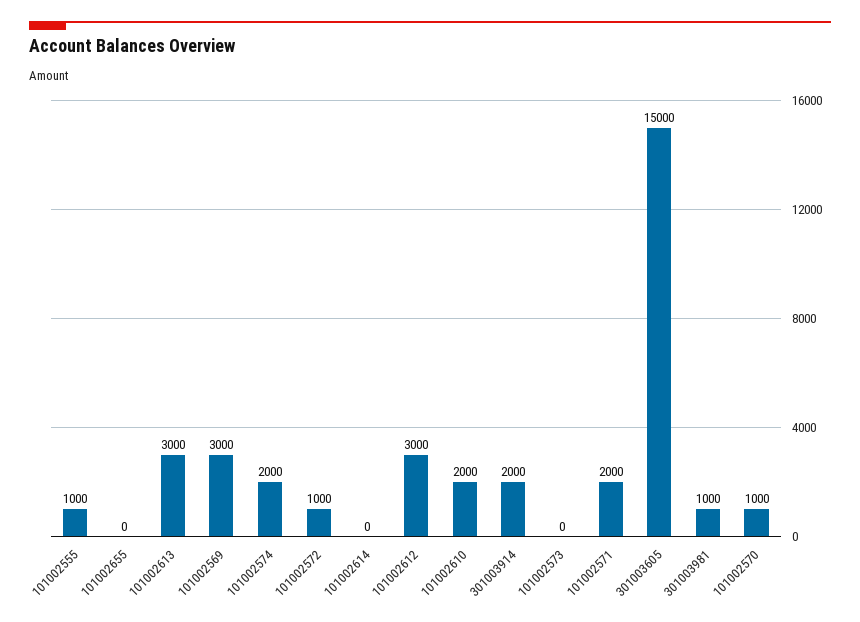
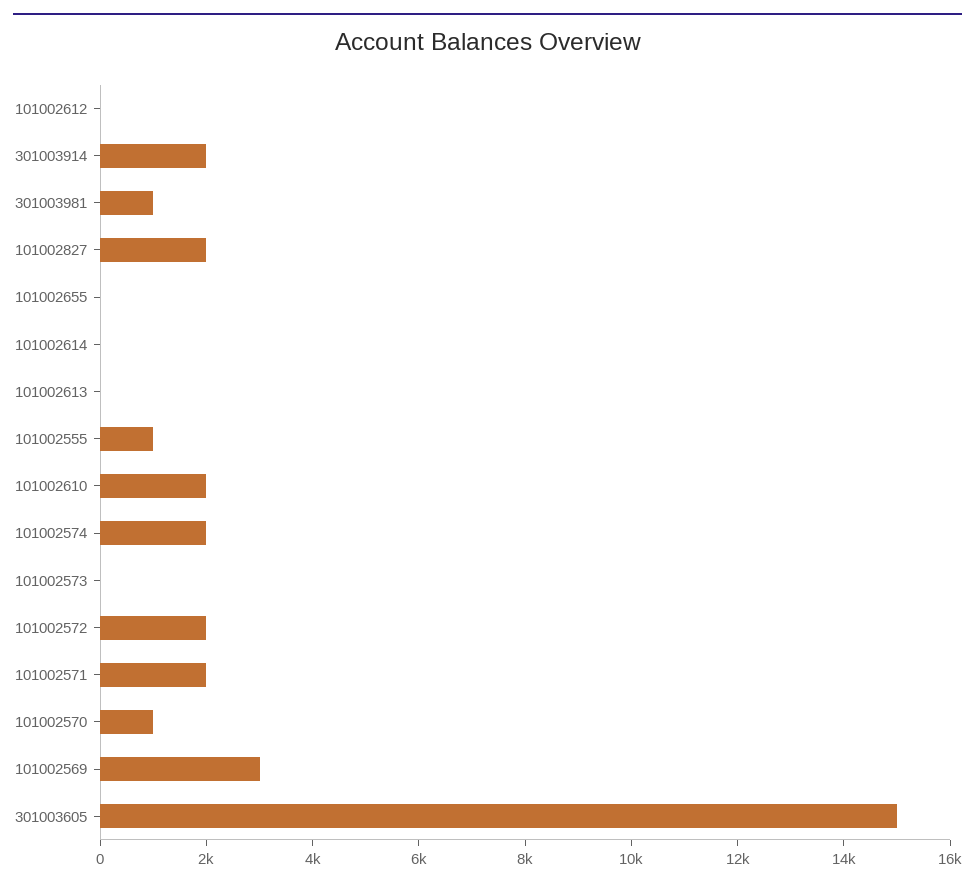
101002613: 3000 -> 0
101002572: 1000 -> 2000
101002612: 3000 -> 0
101002827: none -> 2000

